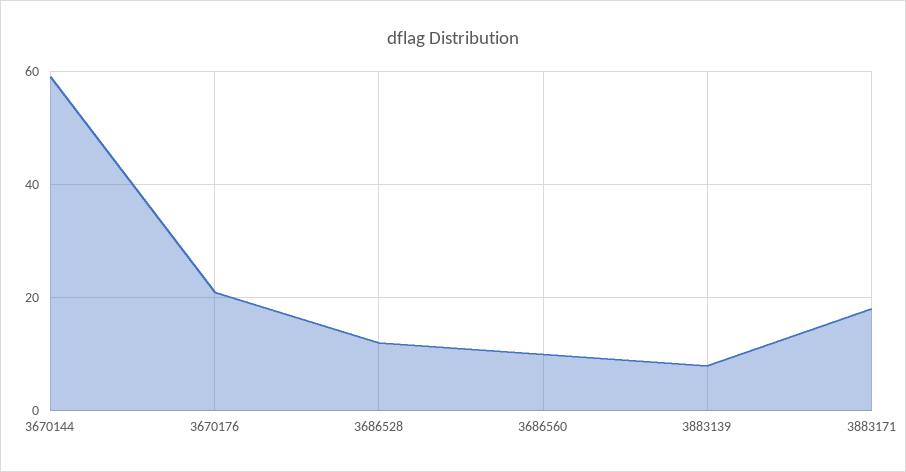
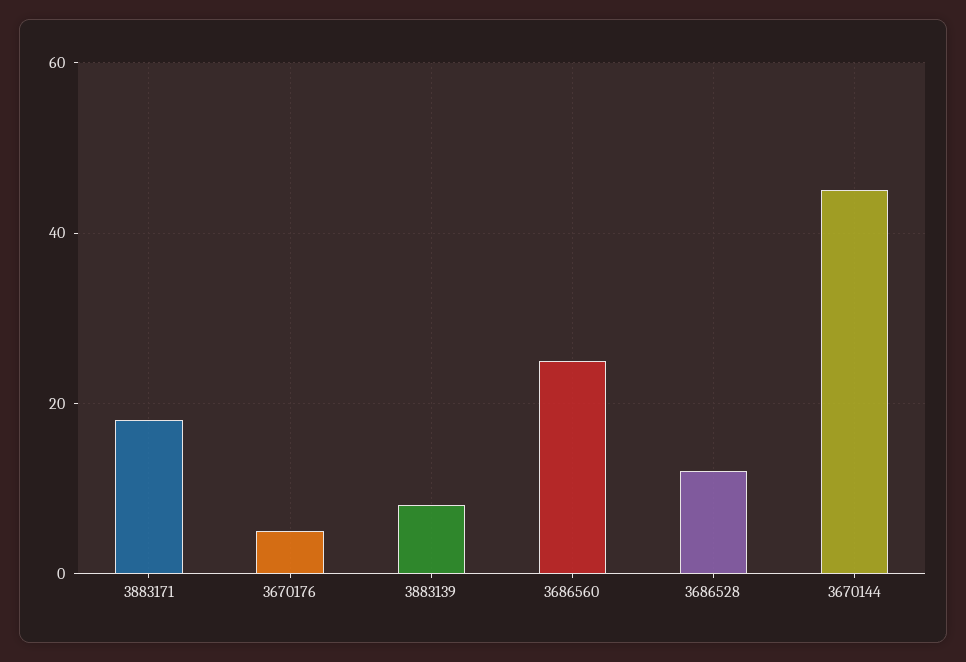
3670144: 60 -> 45
3670176: 20 -> 5
3686560: 10 -> 25

